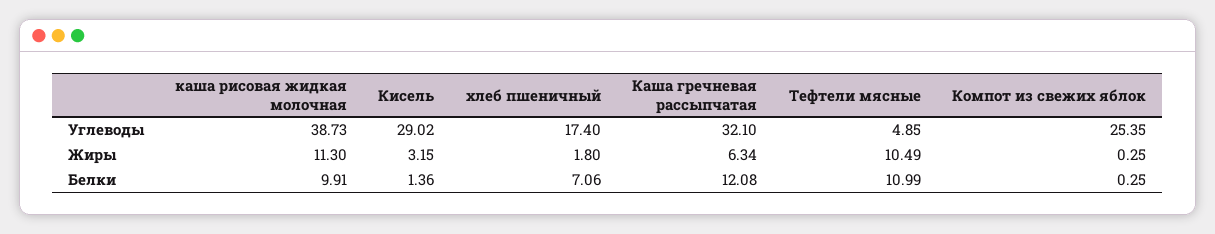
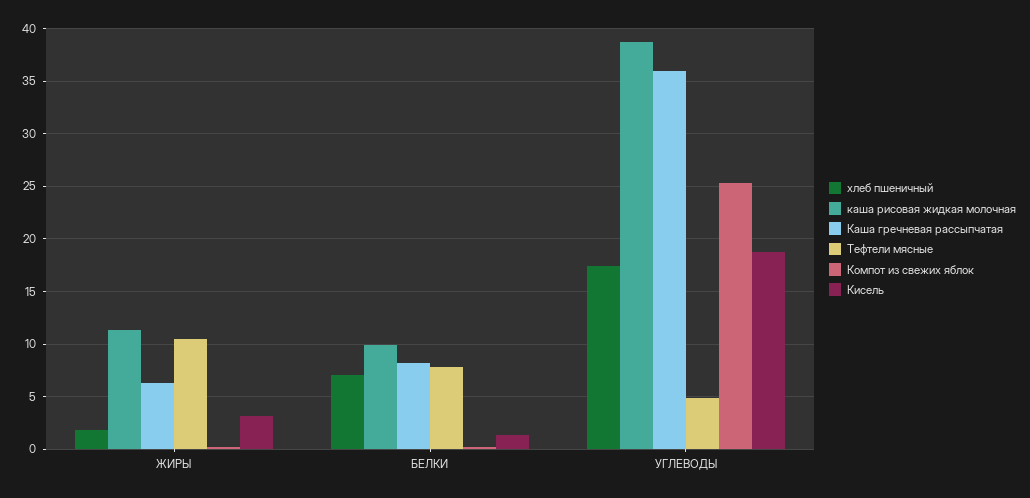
Кисель, Углеводы: 29.02 -> 19
Каша гречневая рассыпчатая, Углеводы: 32.1 -> 36
Каша гречневая рассыпчатая, Белки: 12.08 -> 8
Тефтели мясные, Белки: 10.99 -> 8

